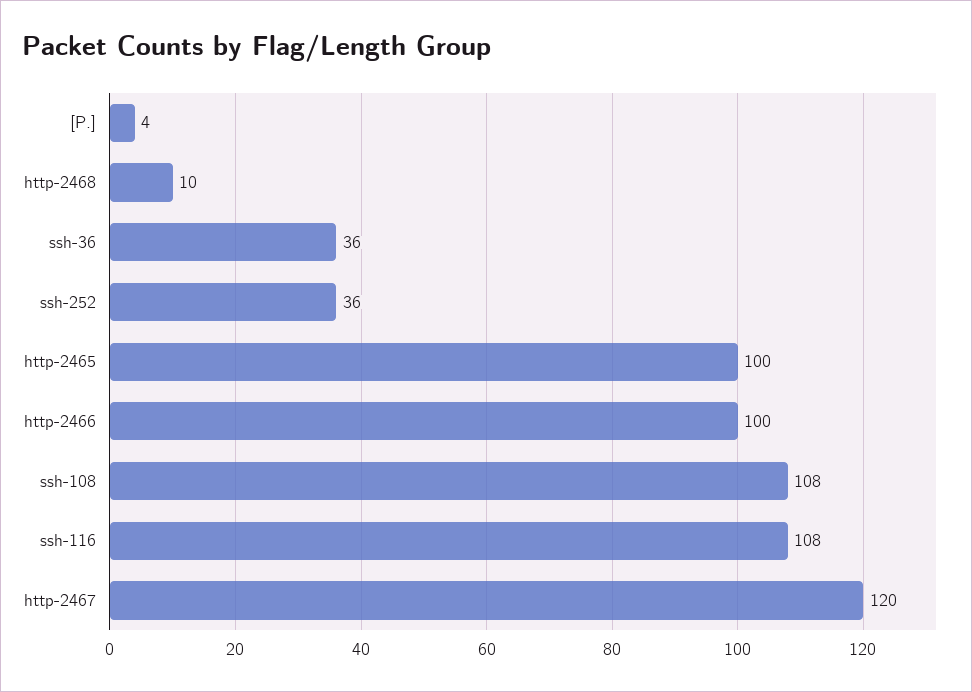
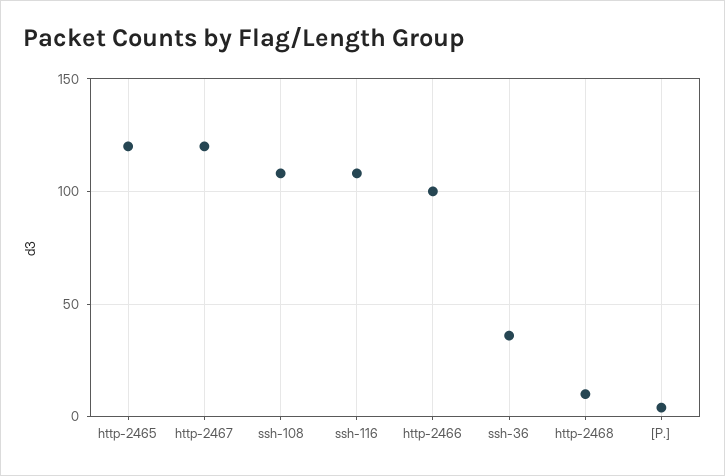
ssh-252: 36 -> none
http-2465: 100 -> 120

